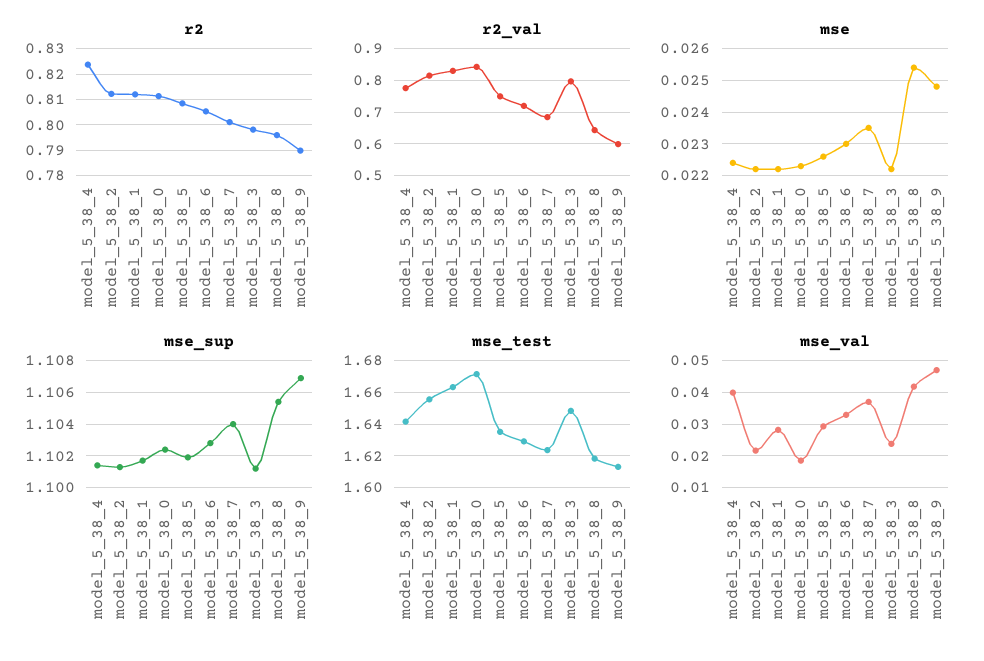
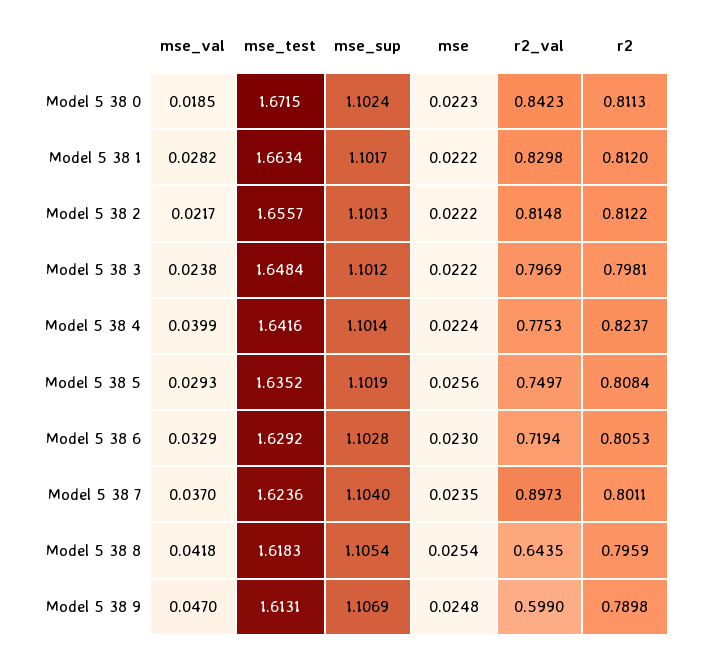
r2_val, model_5_38_7: 0.68 -> 0.8973
mse, model_5_38_5: 0.0225 -> 0.0256

